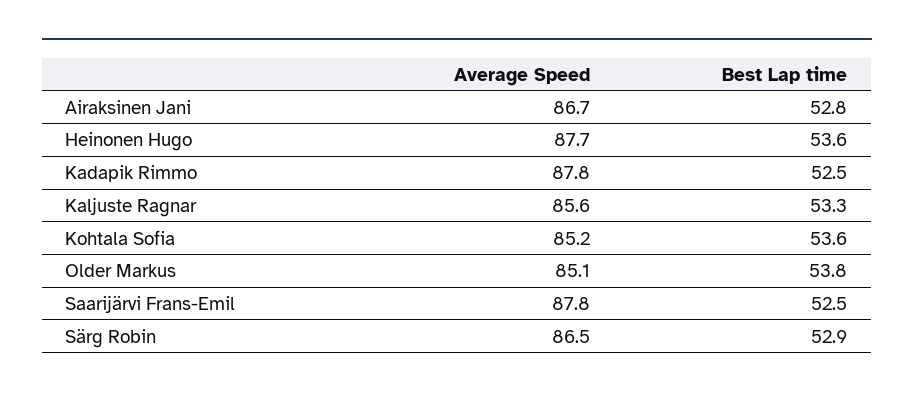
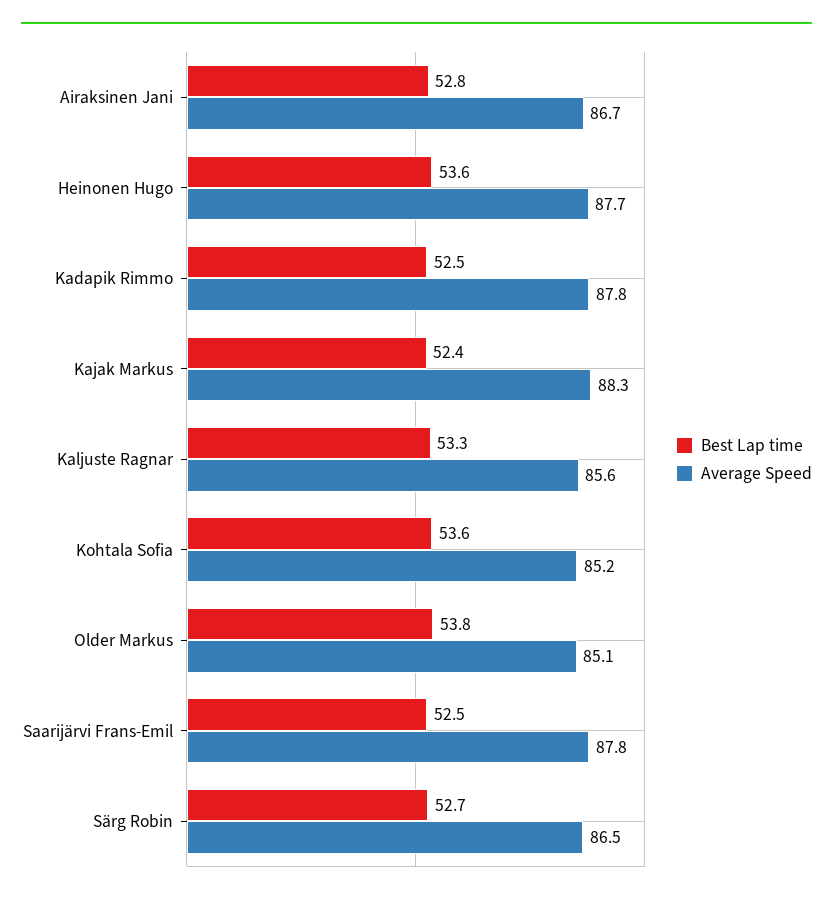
Best Lap time, Särg Robin: 52.9 -> 52.7
Best Lap time, Kajak Markus: none -> 52.4
Average Speed, Kajak Markus: none -> 88.3

